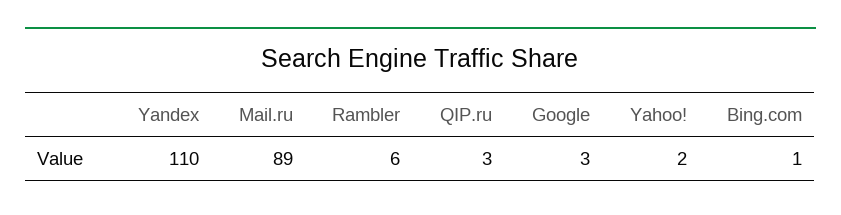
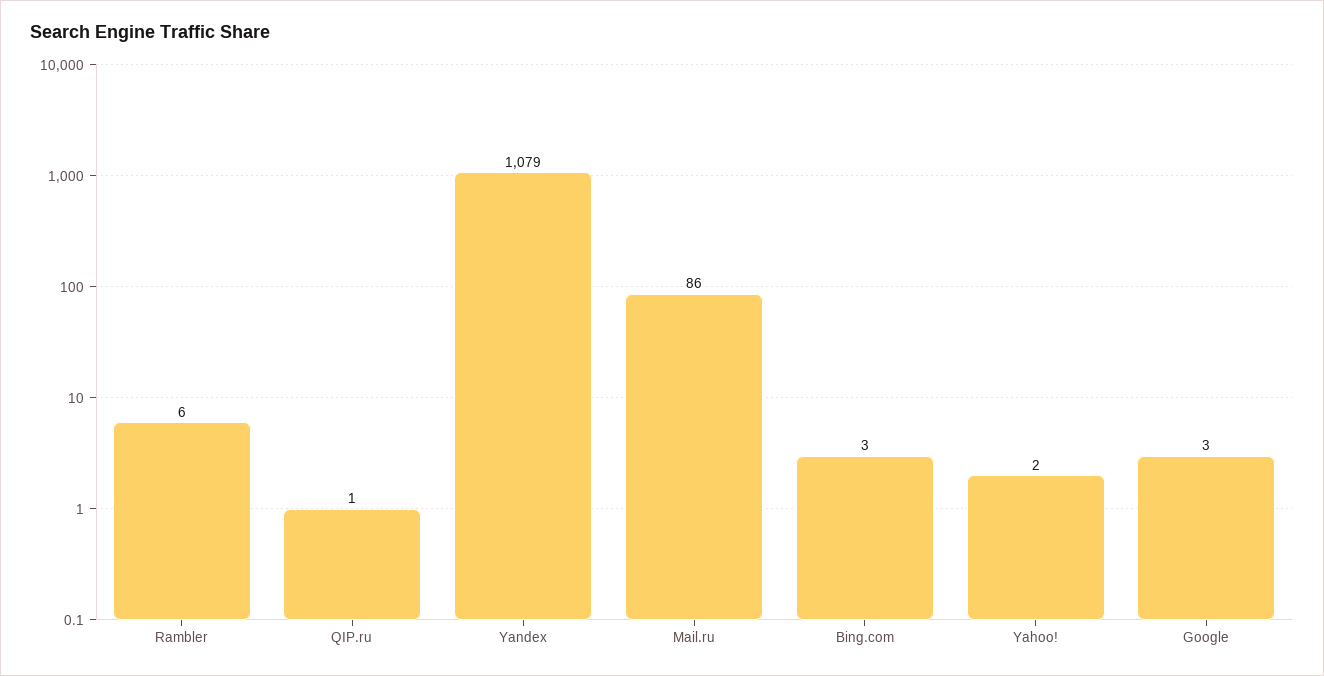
Yandex: 110 -> 1079
Mail.ru: 89 -> 86
QIP.ru: 3 -> 1
Bing.com: 1 -> 3

